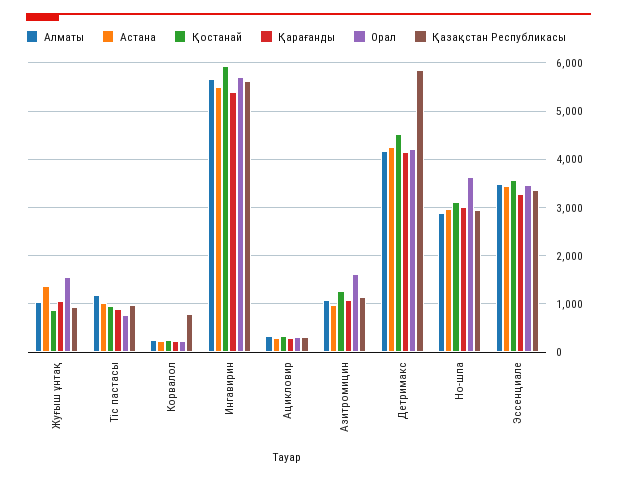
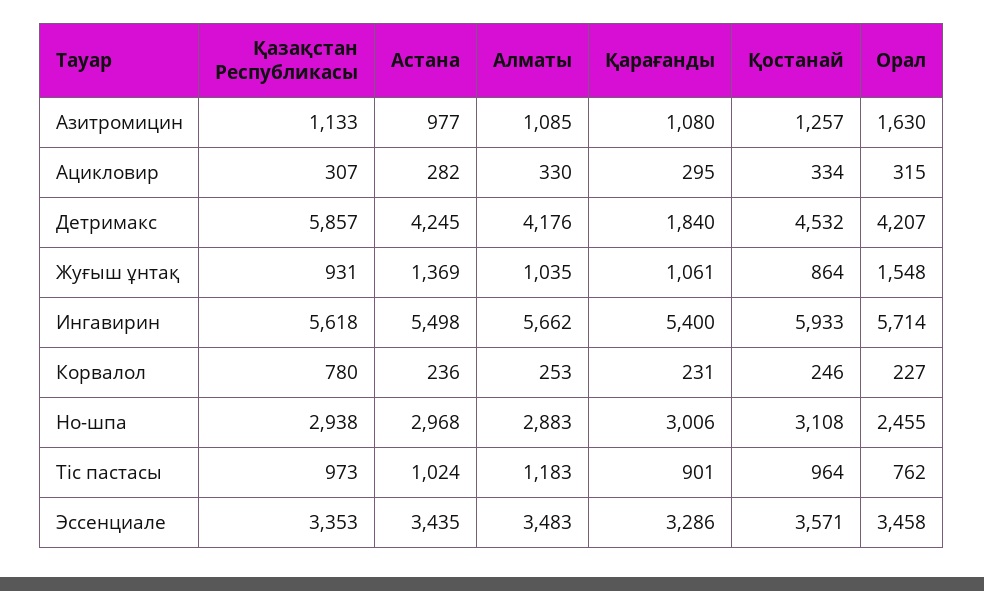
Қарағанды, Детримакс: 4200 -> 1840
Орал, Но-шпа: 3600 -> 2455

